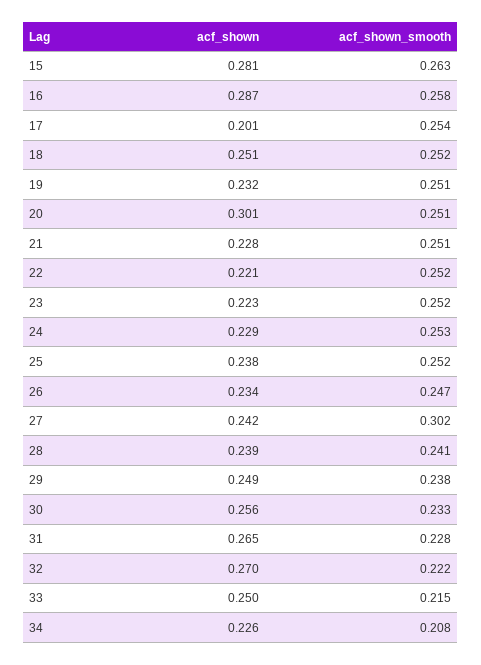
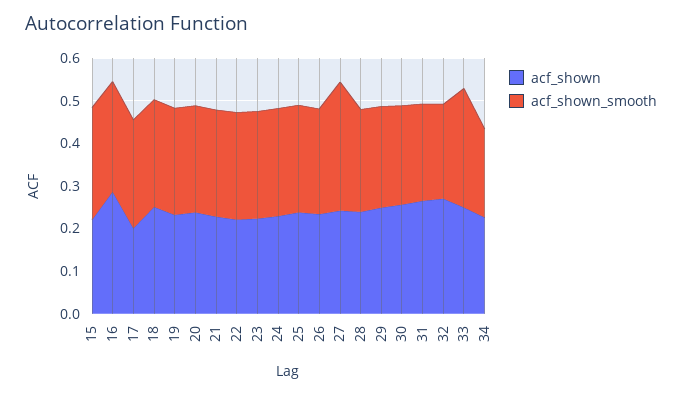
acf_shown, 15: 0.281 -> 0.22
acf_shown, 20: 0.301 -> 0.24
acf_shown_smooth, 33: 0.215 -> 0.28

